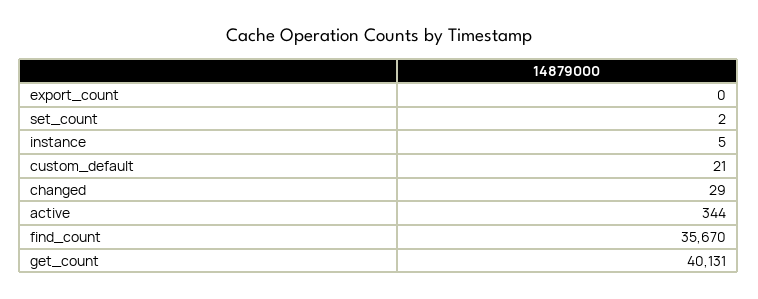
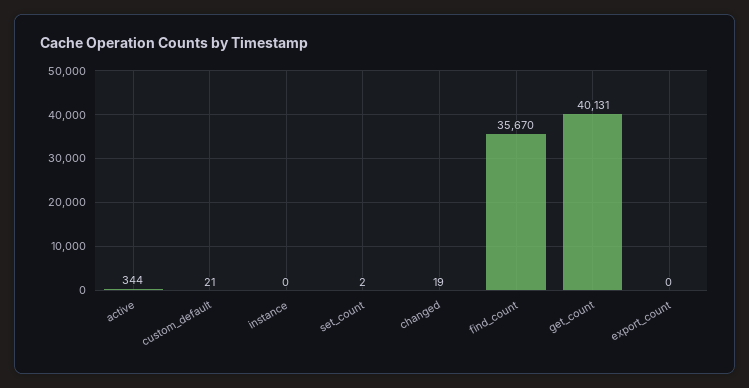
instance: 5 -> 0
changed: 29 -> 19

